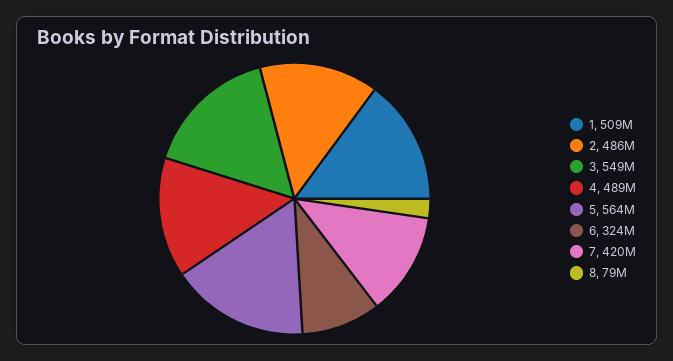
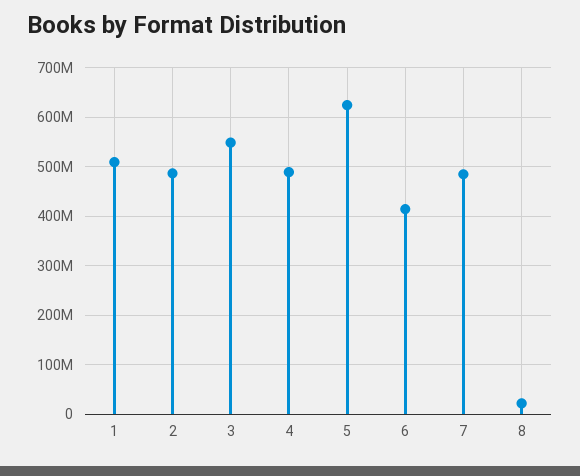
5: 564000000 -> 620000000
6: 324000000 -> 420000000
7: 420000000 -> 480000000
8: 79000000 -> 20000000

